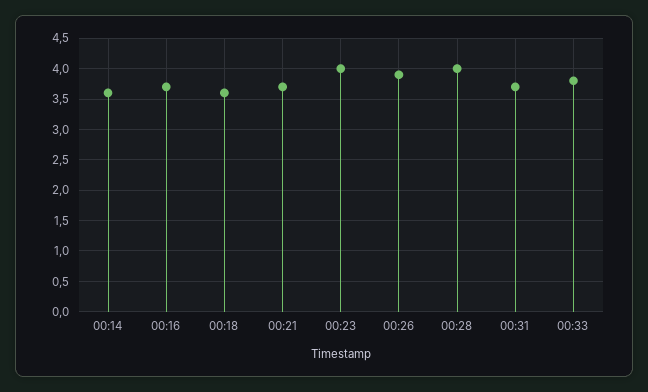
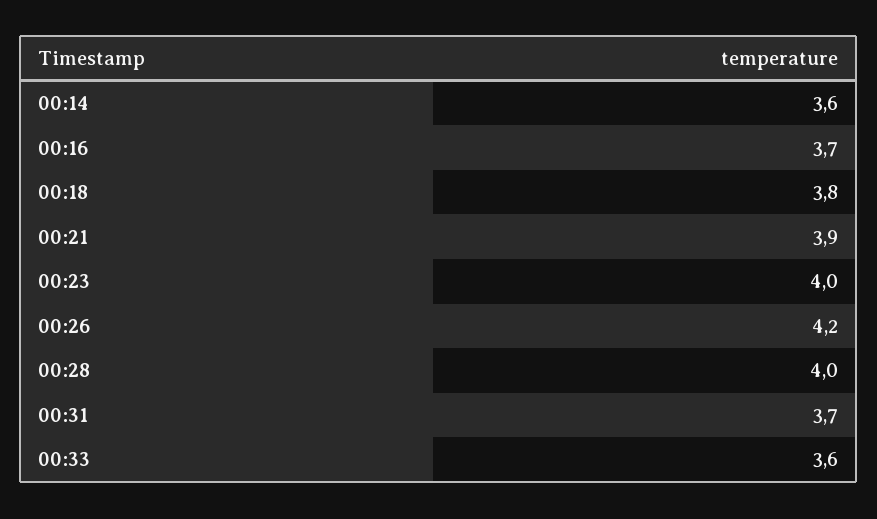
00:18: 3.6 -> 3.8
00:21: 3.7 -> 3.9
00:26: 3.9 -> 4.2
00:33: 3.8 -> 3.6

